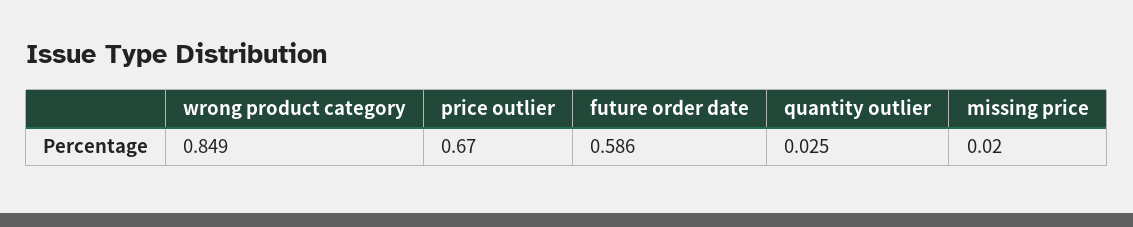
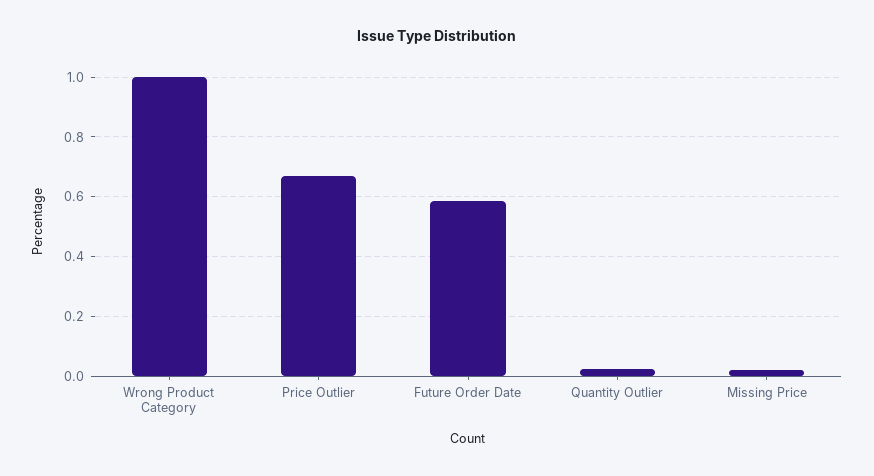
wrong product category: 0.849 -> 1

